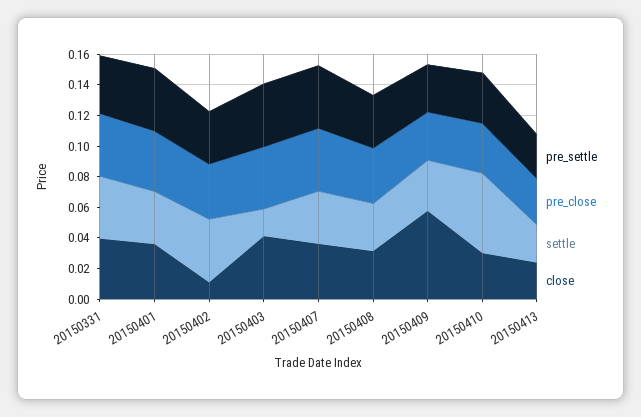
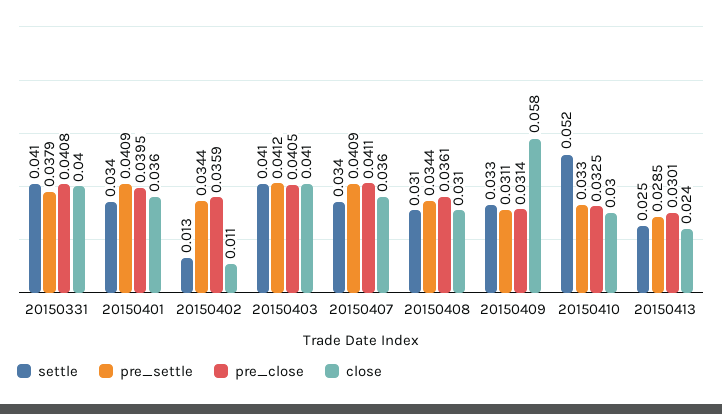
settle, 20150402: 0.04 -> 0.013
settle, 20150403: 0.02 -> 0.041

